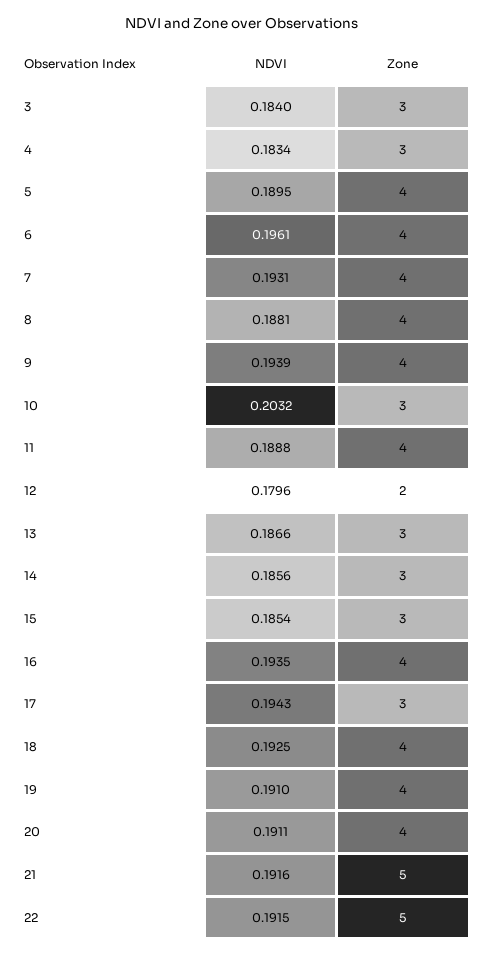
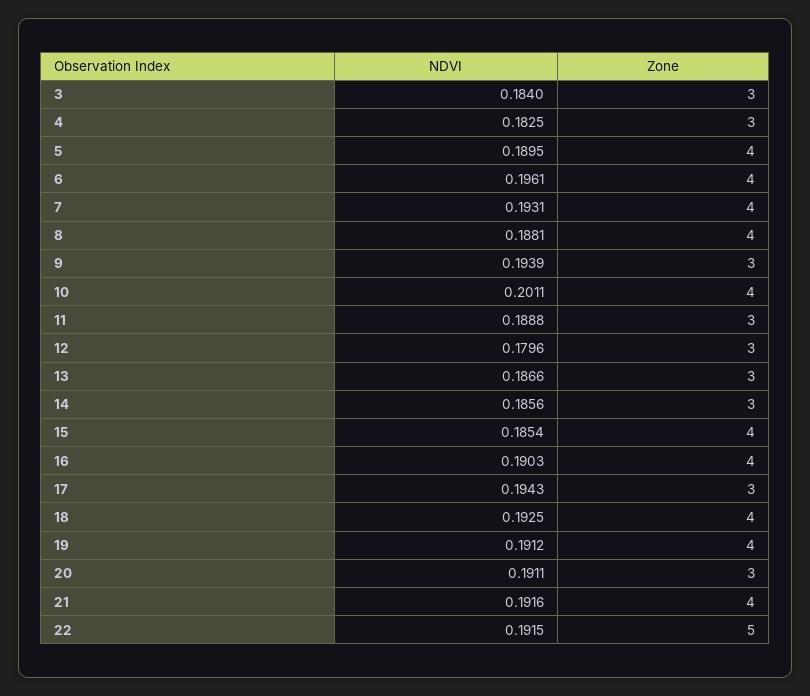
NDVI, 4: 0.1834 -> 0.1825
Zone, 9: 4 -> 3
NDVI, 10: 0.2032 -> 0.2011
Zone, 10: 3 -> 4
Zone, 11: 4 -> 3
Zone, 12: 2 -> 3
Zone, 15: 3 -> 4
NDVI, 16: 0.1935 -> 0.1903
NDVI, 19: 0.191 -> 0.1912
Zone, 20: 4 -> 3
Zone, 21: 5 -> 4

